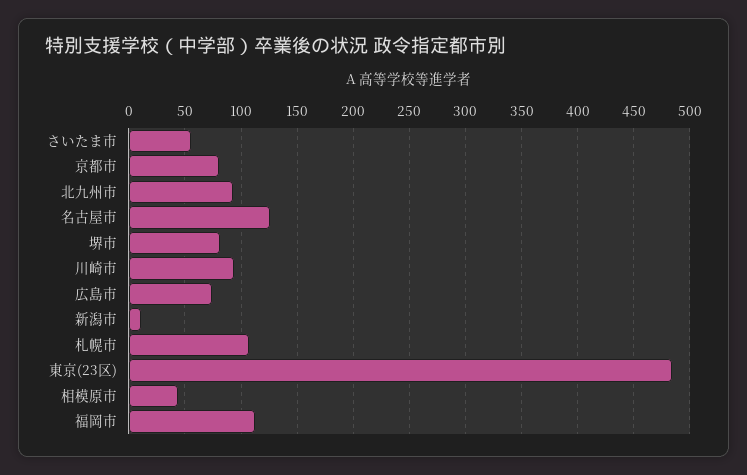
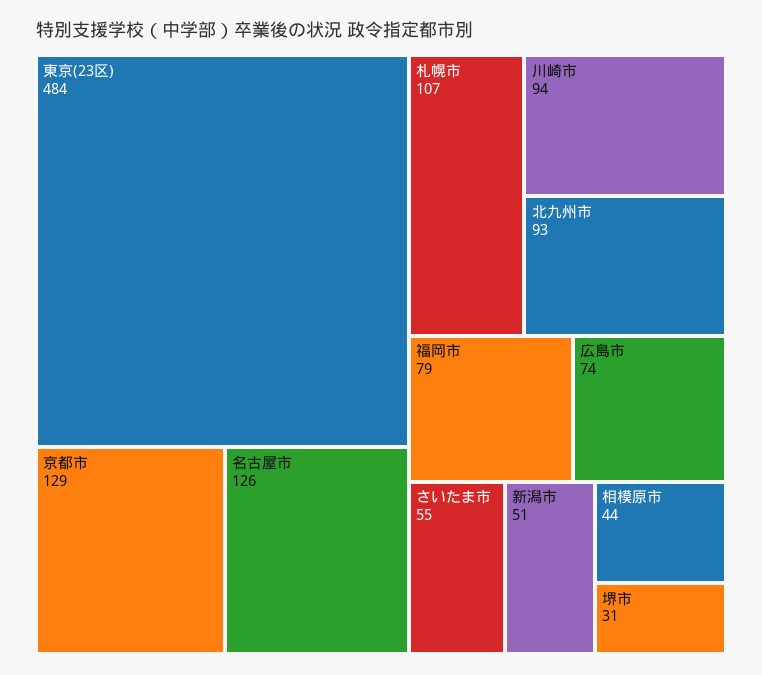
京都市: 80 -> 129
堺市: 80 -> 31
新潟市: 10 -> 51
福岡市: 110 -> 79

